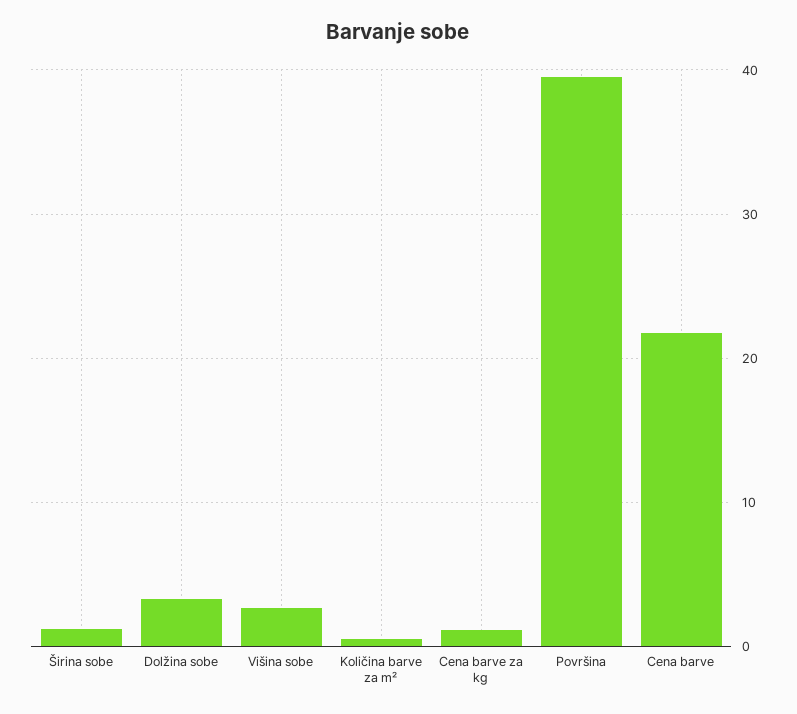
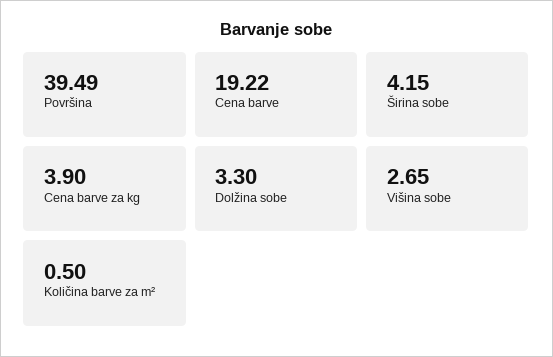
Širina sobe: 1 -> 4.15
Cena barve za kg: 1 -> 3.9
Cena barve: 22 -> 19.22

